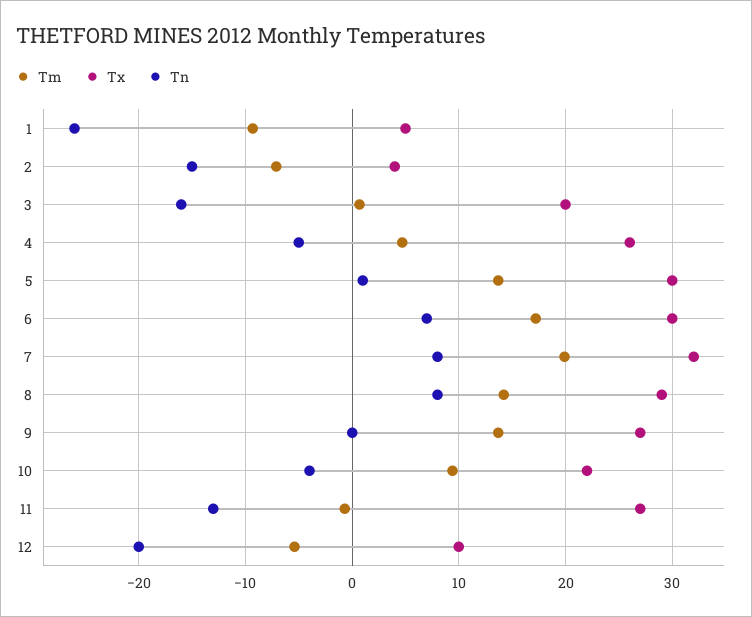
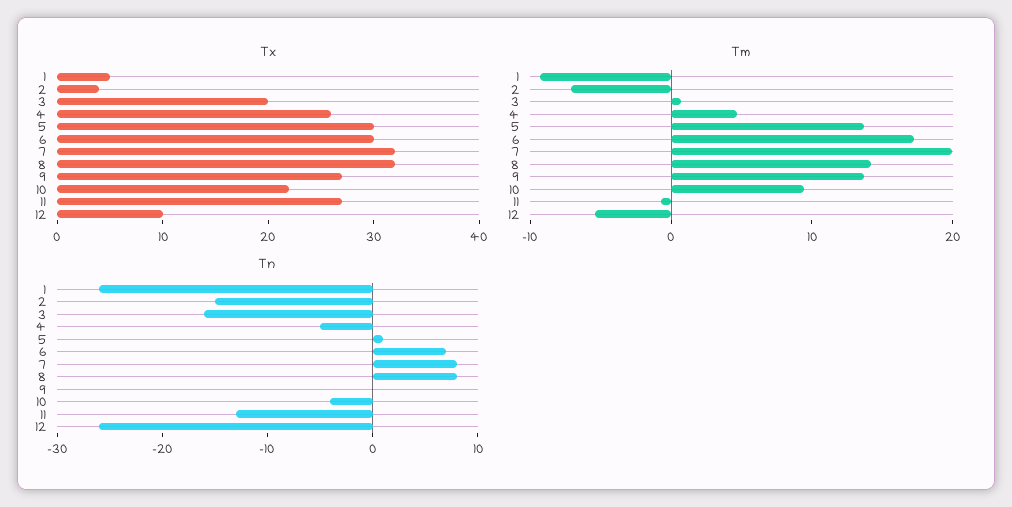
Tx, 8: 29 -> 32
Tn, 12: -20 -> -26

